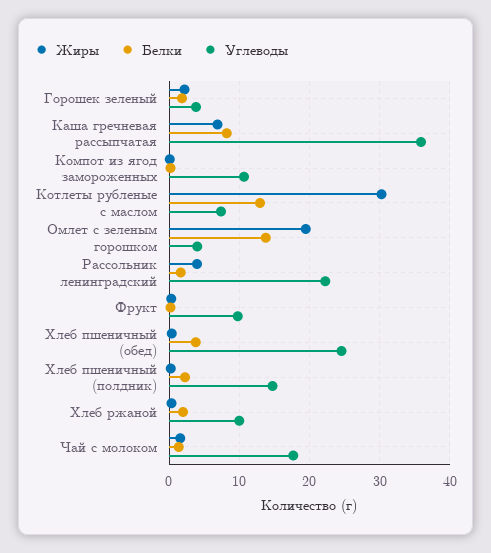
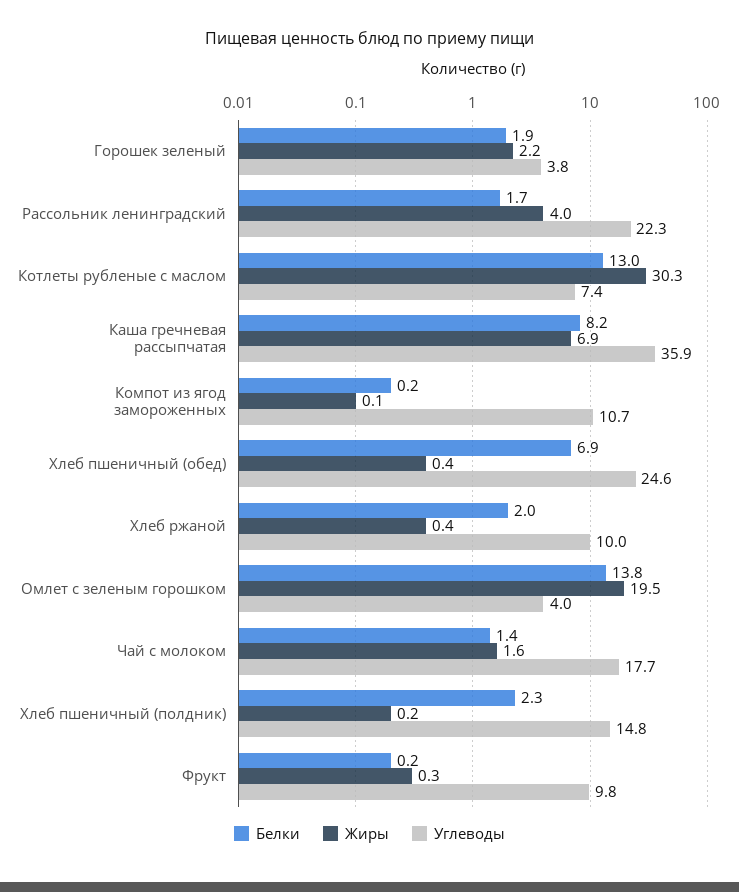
Белки, Хлеб пшеничный (обед): 4 -> 6.9

